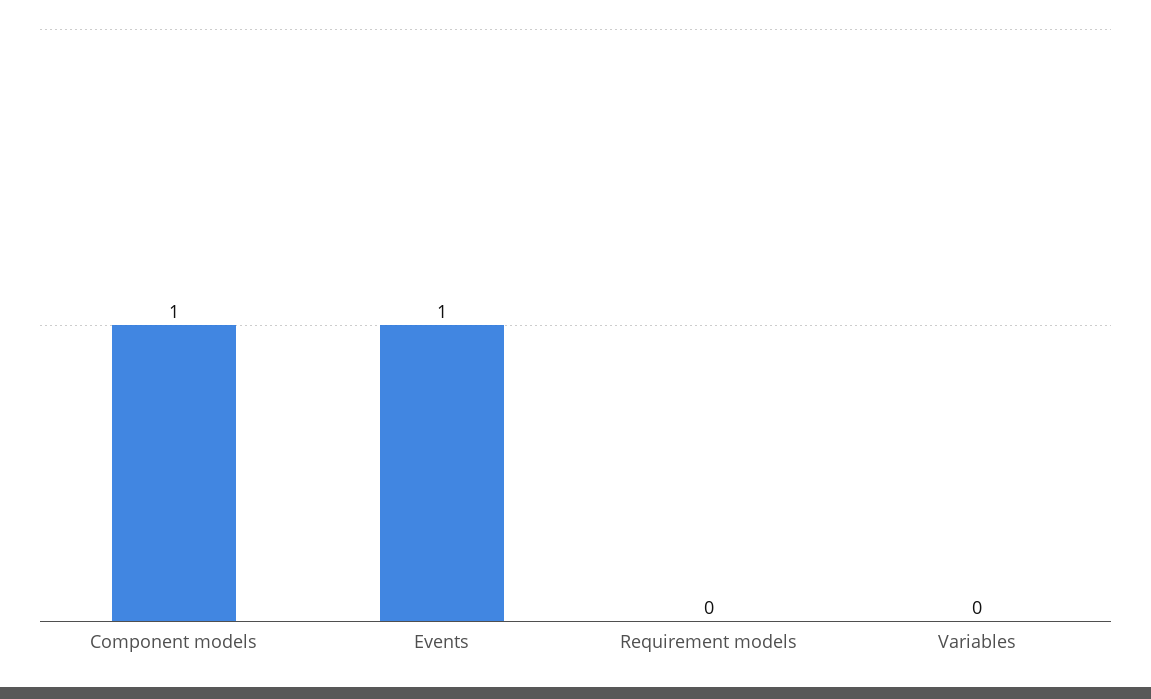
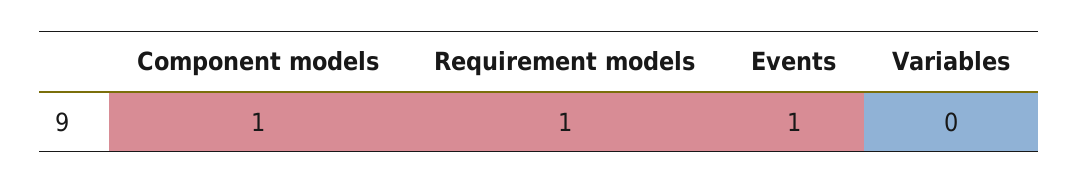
Requirement models: 0 -> 1

